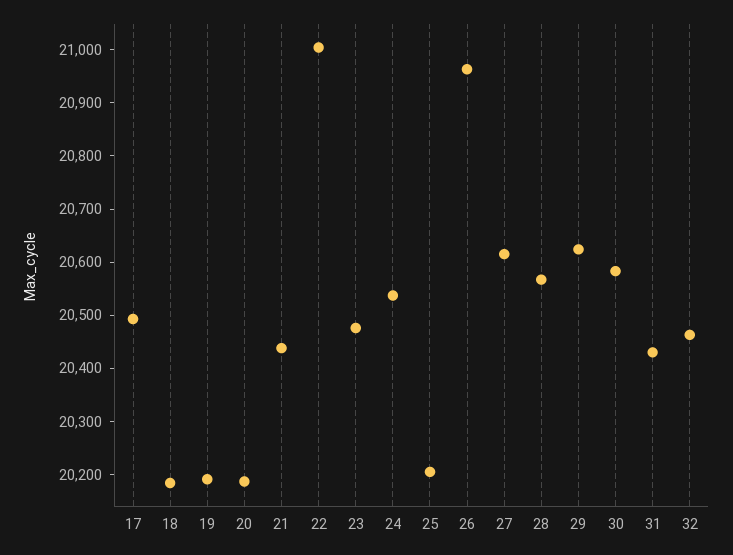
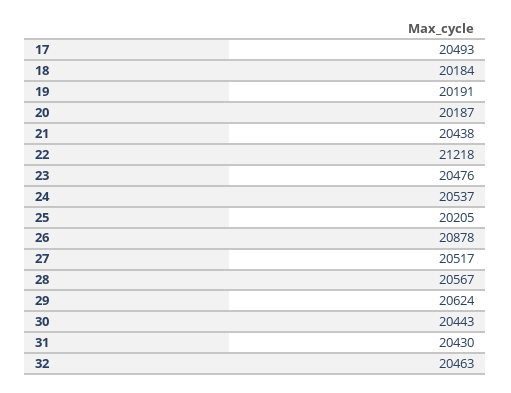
22: 21000 -> 21218
26: 20960 -> 20878
27: 20620 -> 20517
30: 20580 -> 20443

